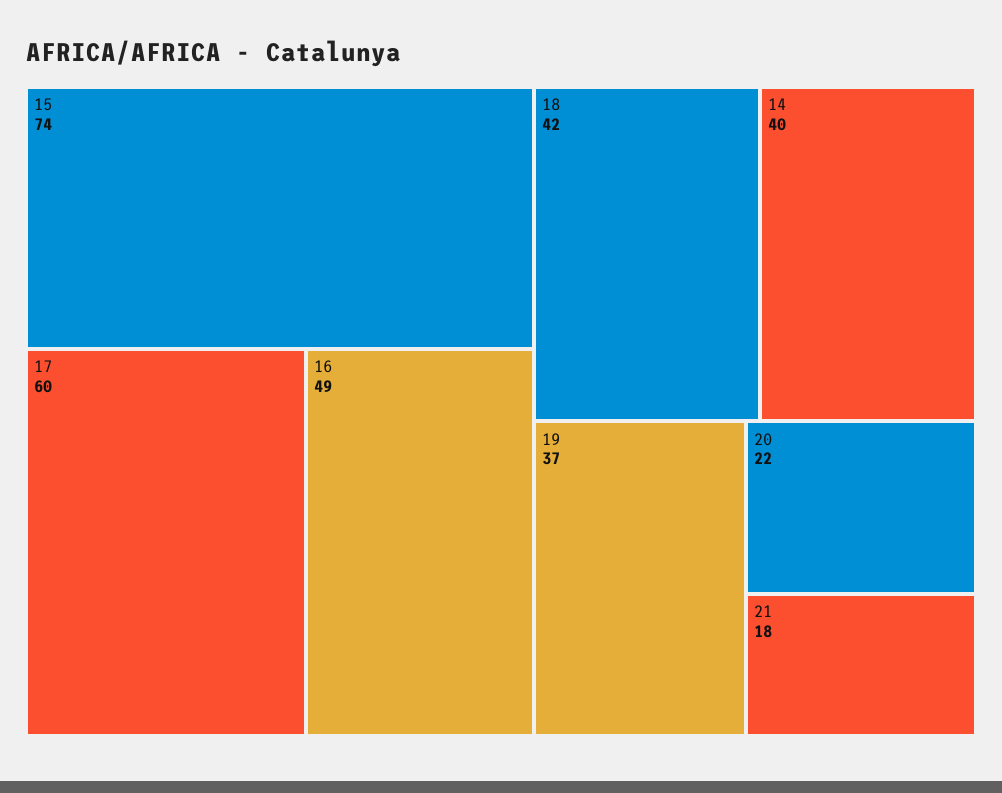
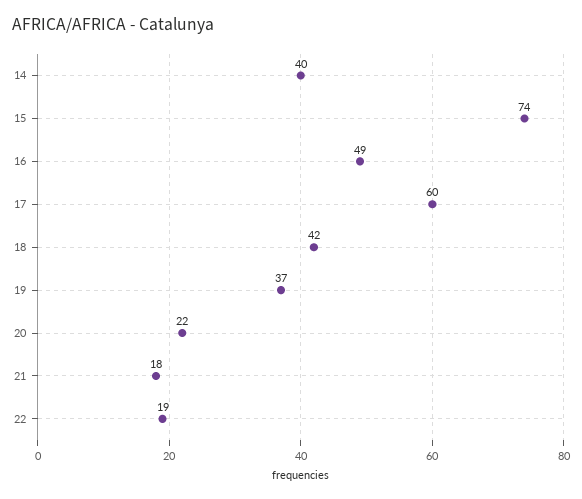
22: none -> 19

